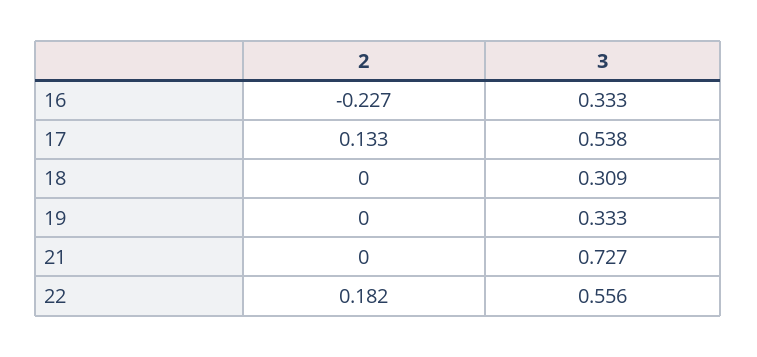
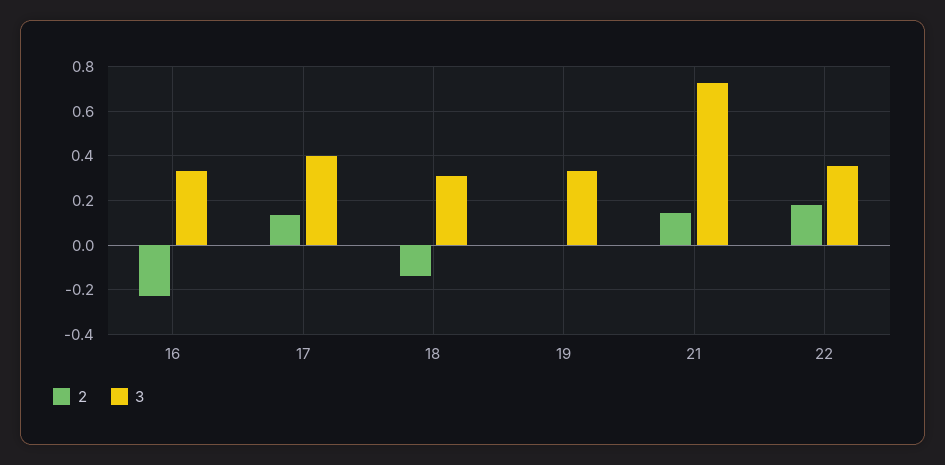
3, 17: 0.538 -> 0.4
2, 18: 0 -> -0.15
2, 21: 0 -> 0.15
3, 22: 0.556 -> 0.35

